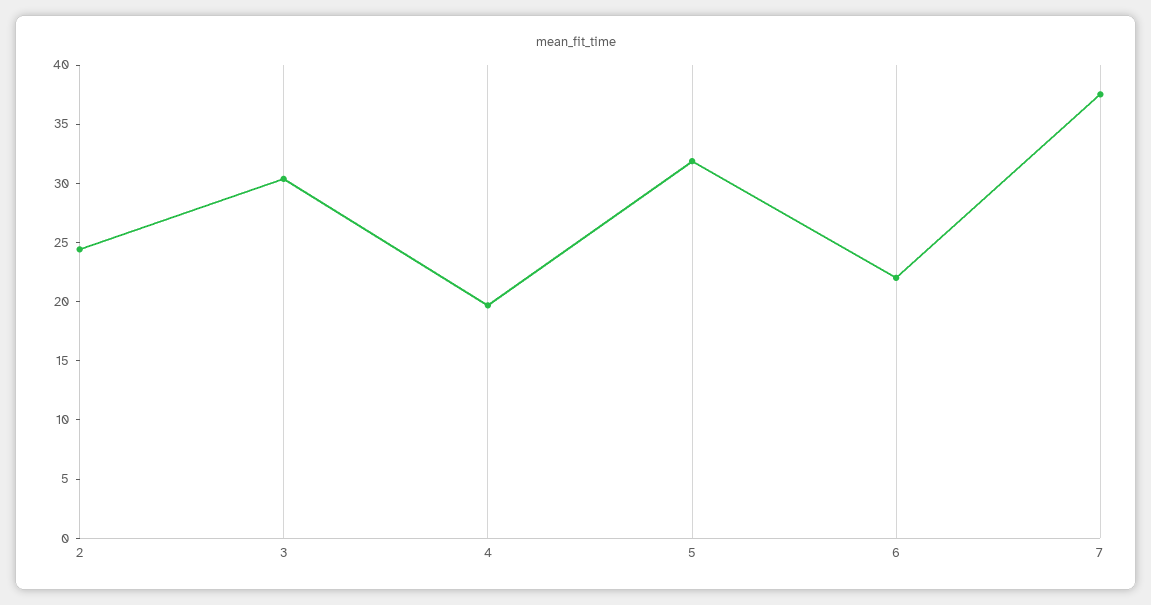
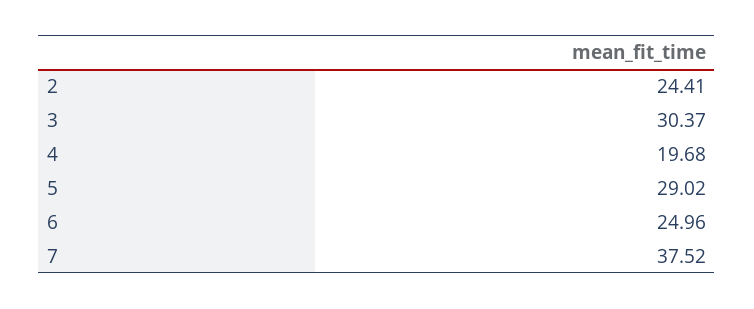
5: 32 -> 29.02
6: 22 -> 24.96

